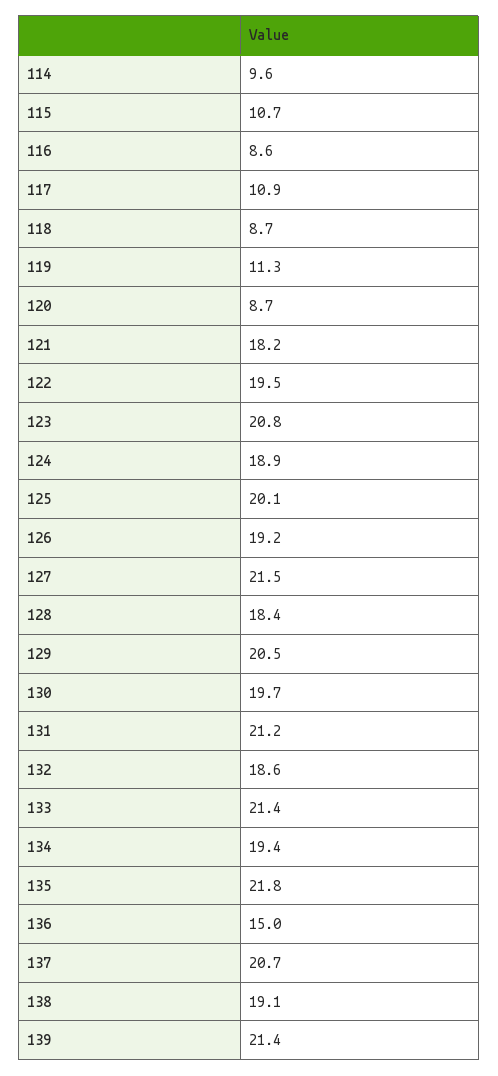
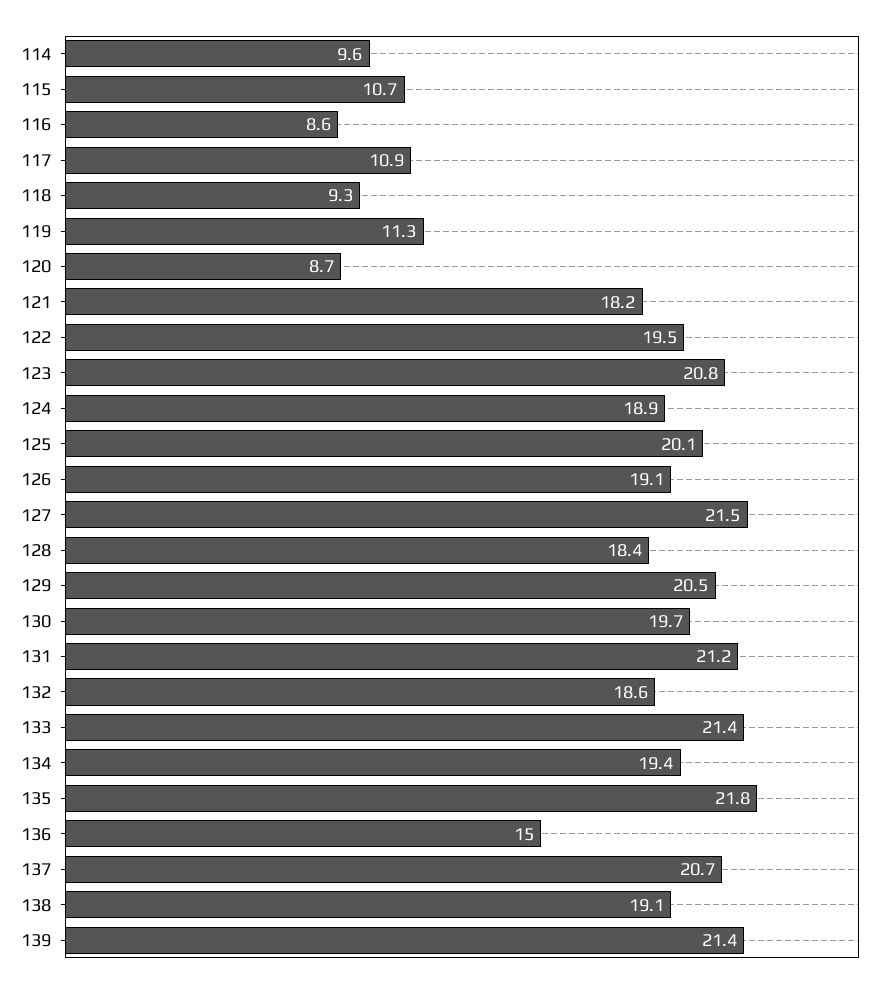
118: 8.7 -> 9.3
126: 19.2 -> 19.1

